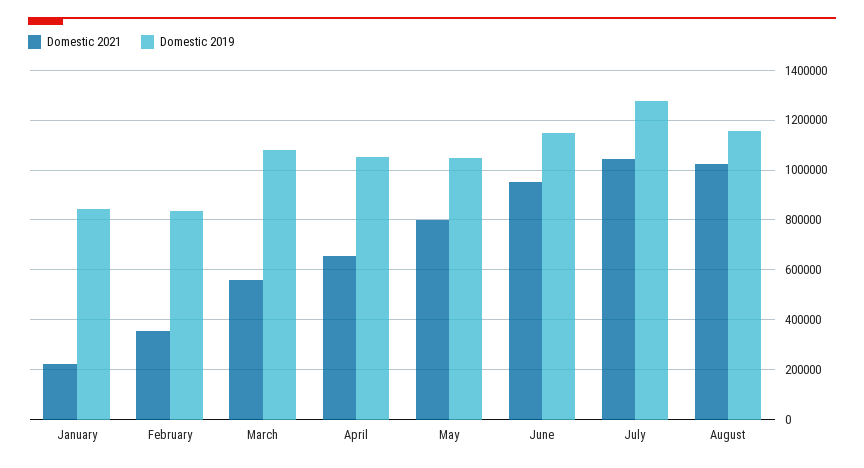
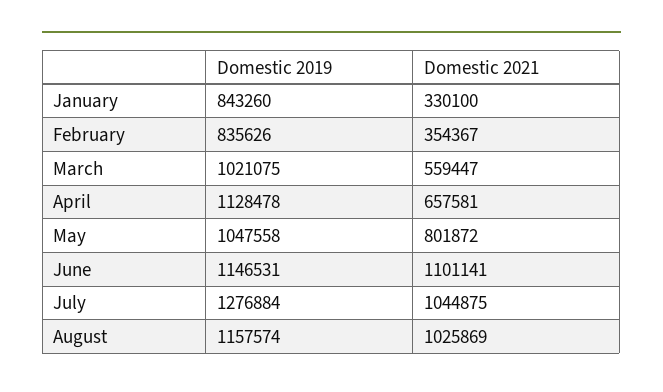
Domestic 2021, January: 225000 -> 330100
Domestic 2019, March: 1075000 -> 1021075
Domestic 2019, April: 1050000 -> 1128478
Domestic 2021, June: 950000 -> 1101141

